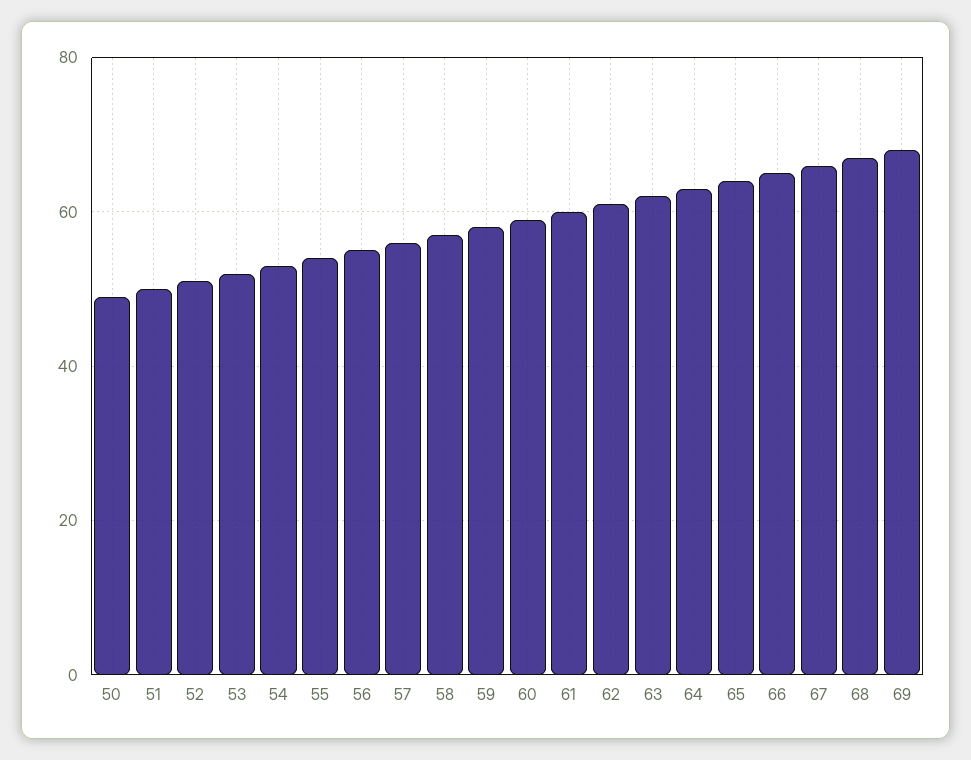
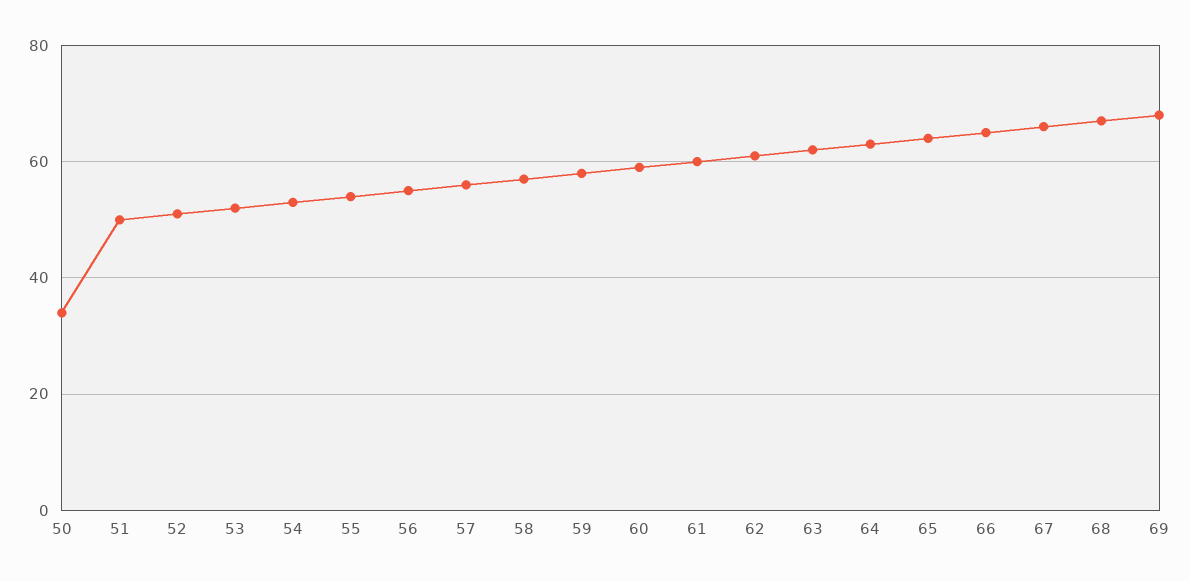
50: 50 -> 35

